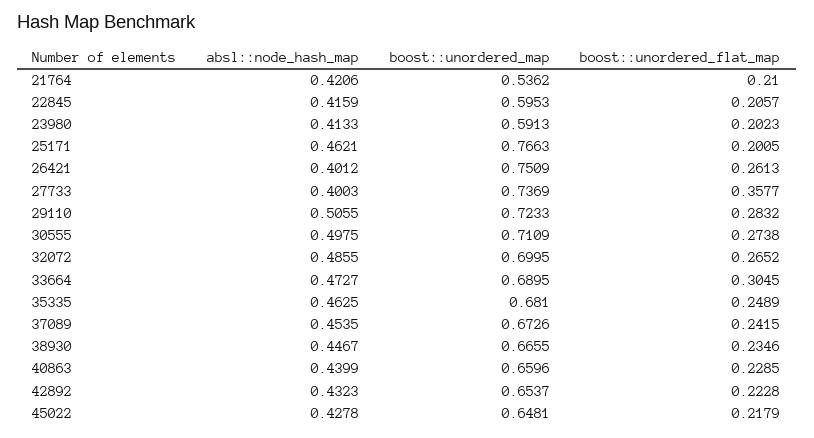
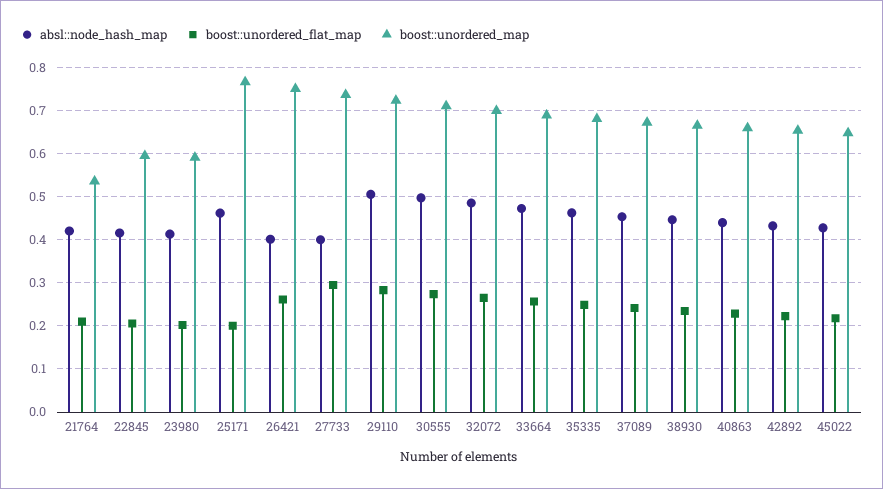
boost::unordered_flat_map, 27733: 0.3577 -> 0.3
boost::unordered_flat_map, 33664: 0.3045 -> 0.26

